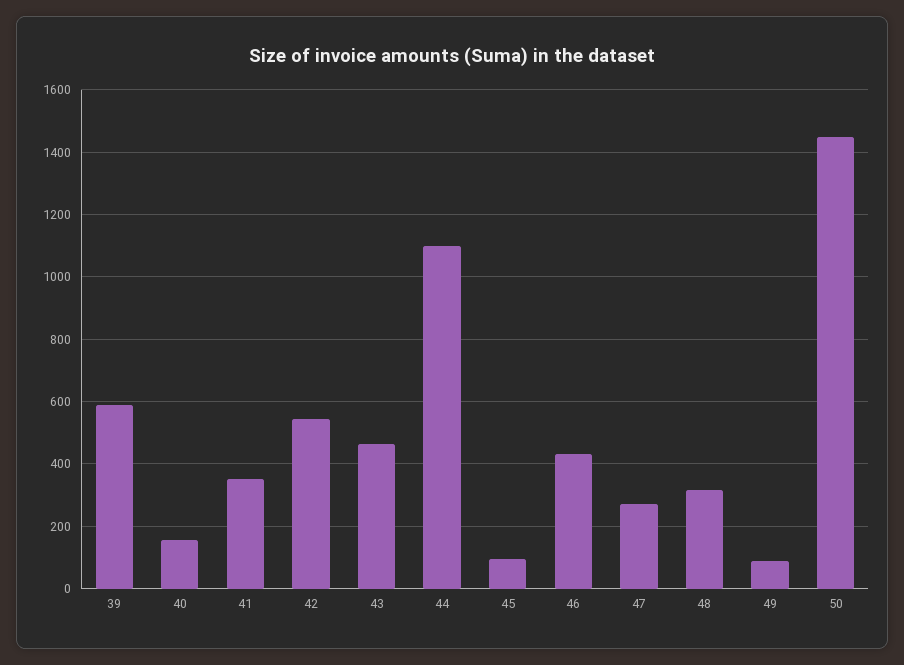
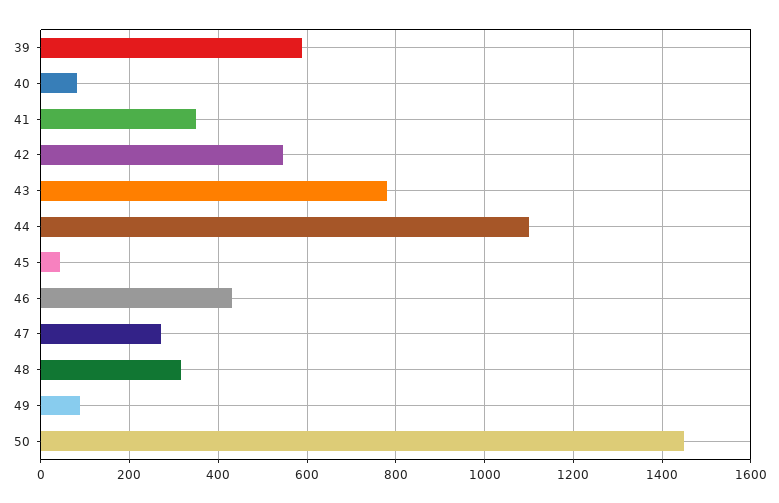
40: 160 -> 80
43: 460 -> 780
45: 100 -> 40

